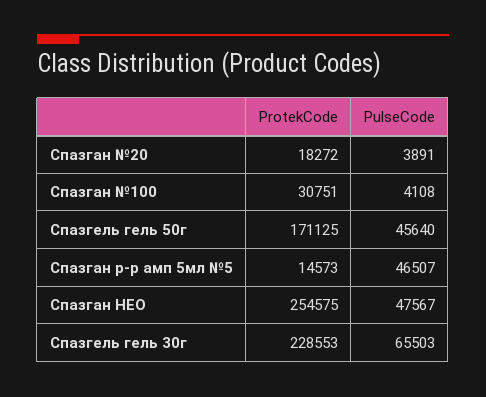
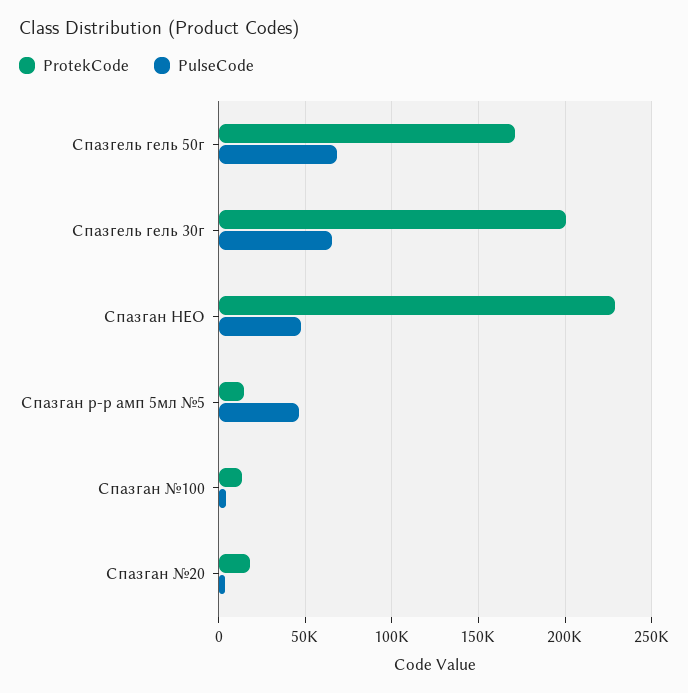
ProtekCode, Спазган №100: 30751 -> 15000
PulseCode, Спазгель гель 50г: 45640 -> 70000
ProtekCode, Спазган НЕО: 254575 -> 230000
ProtekCode, Спазгель гель 30г: 228553 -> 200000

